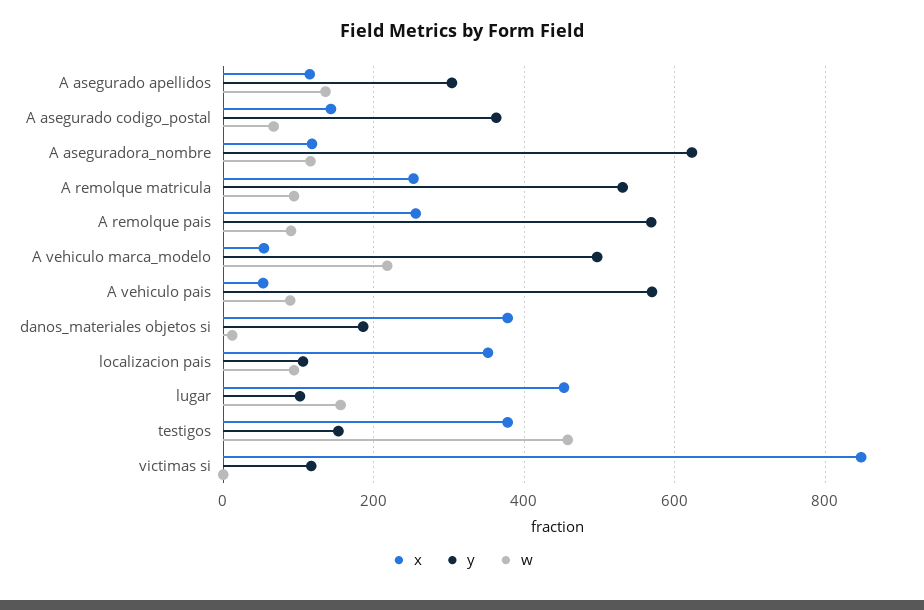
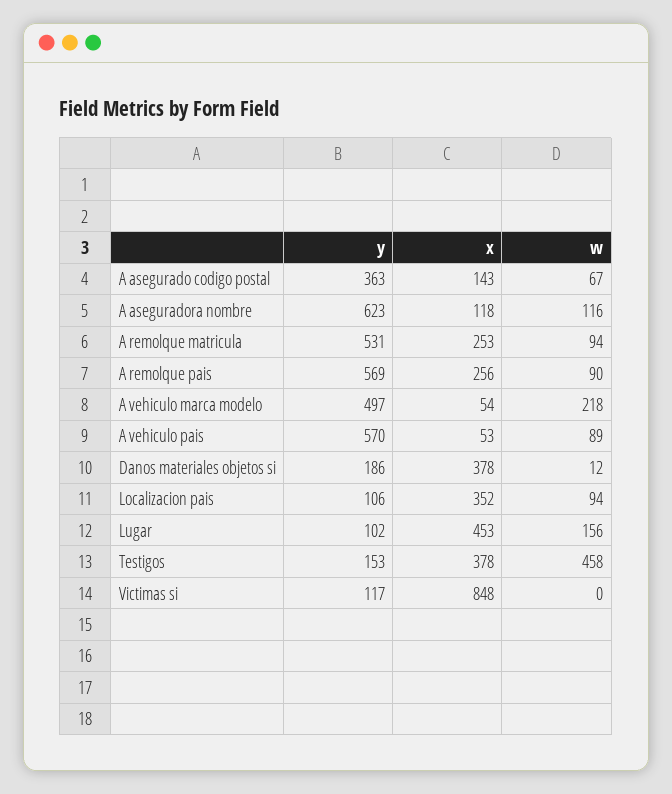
x, A asegurado apellidos: 120 -> none
y, A asegurado apellidos: 300 -> none
w, A asegurado apellidos: 140 -> none

